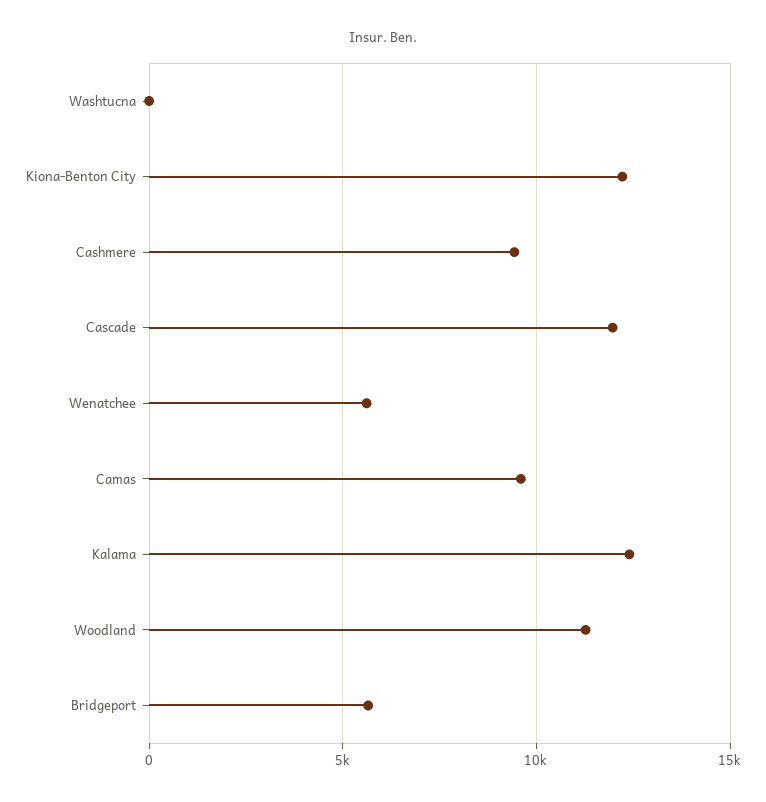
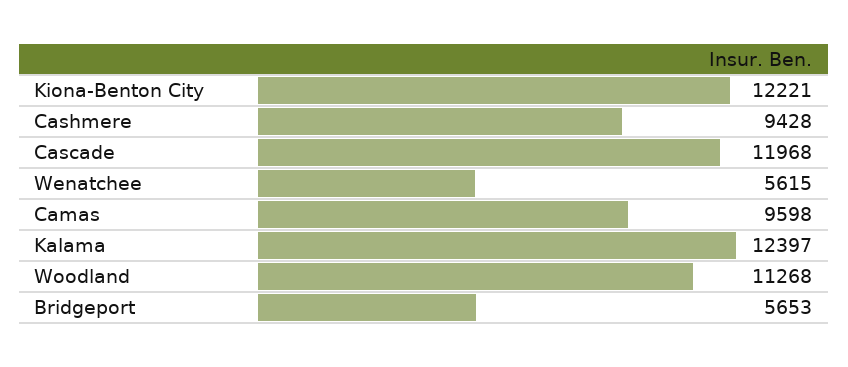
Washtucna: 0 -> none

